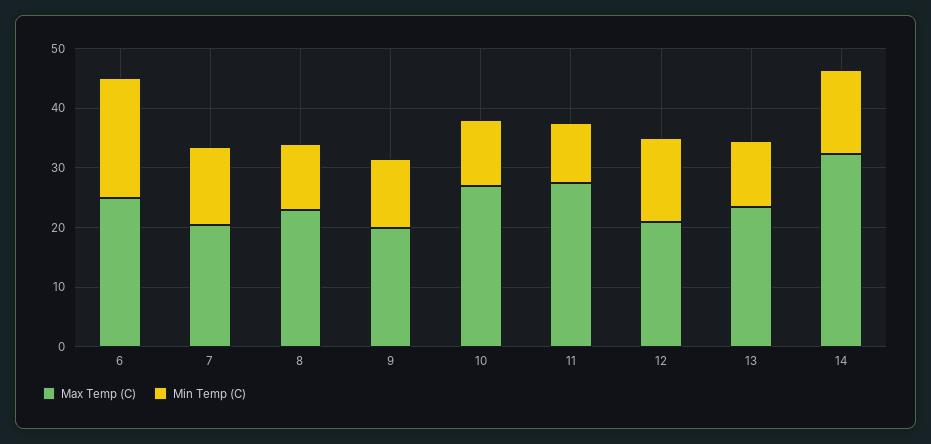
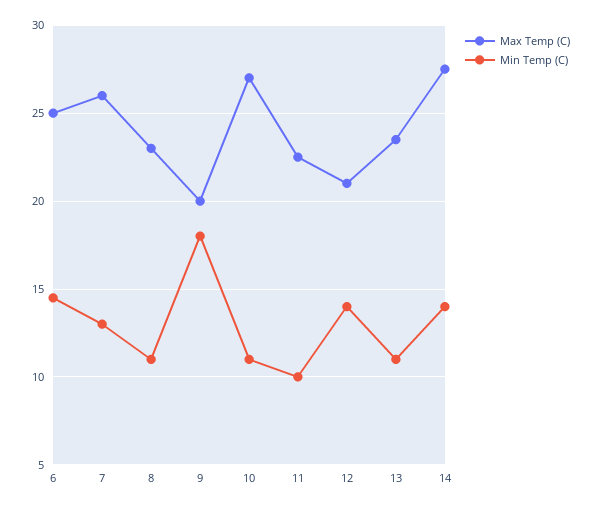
Min Temp (C), 6: 20 -> 14.5
Max Temp (C), 7: 20 -> 26
Min Temp (C), 9: 12 -> 18
Max Temp (C), 11: 28 -> 22.5
Max Temp (C), 14: 32 -> 27.5

